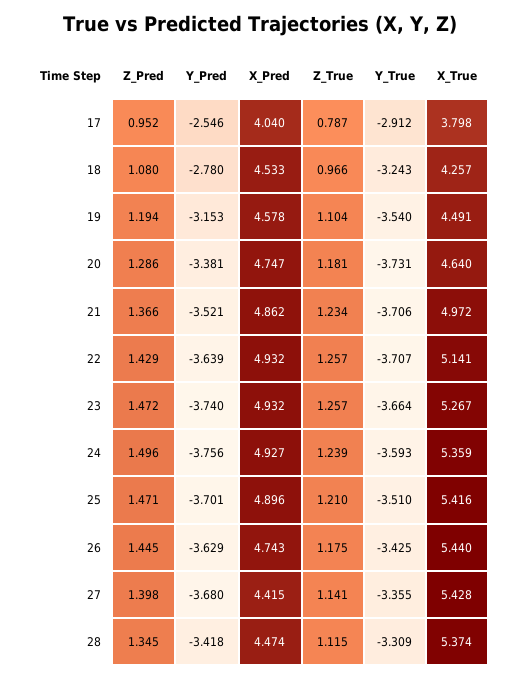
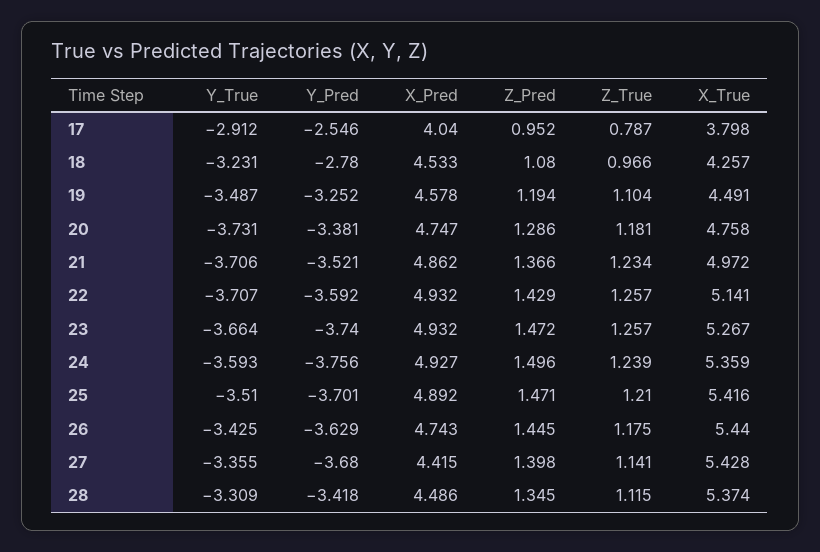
Y_True, 18: -3.243 -> -3.231
Y_Pred, 19: -3.153 -> -3.252
Y_True, 19: -3.54 -> -3.487
X_True, 20: 4.64 -> 4.758
Y_Pred, 22: -3.639 -> -3.592
X_Pred, 25: 4.896 -> 4.892
X_Pred, 28: 4.474 -> 4.486

